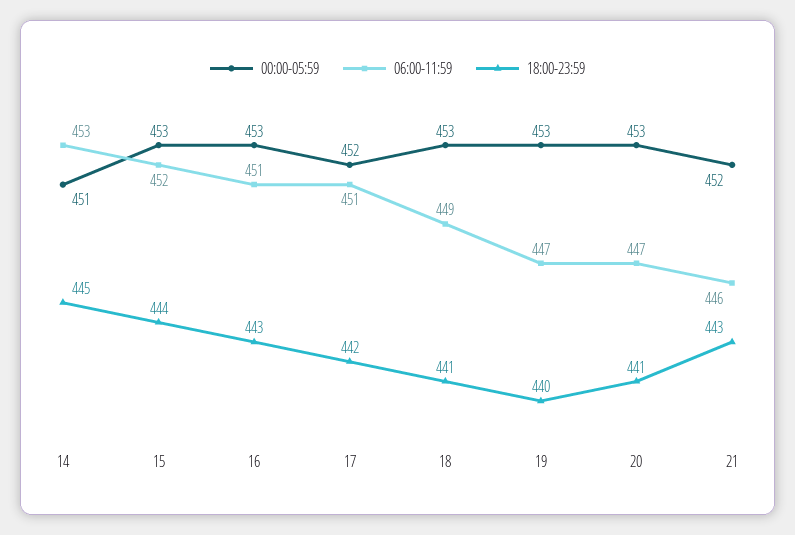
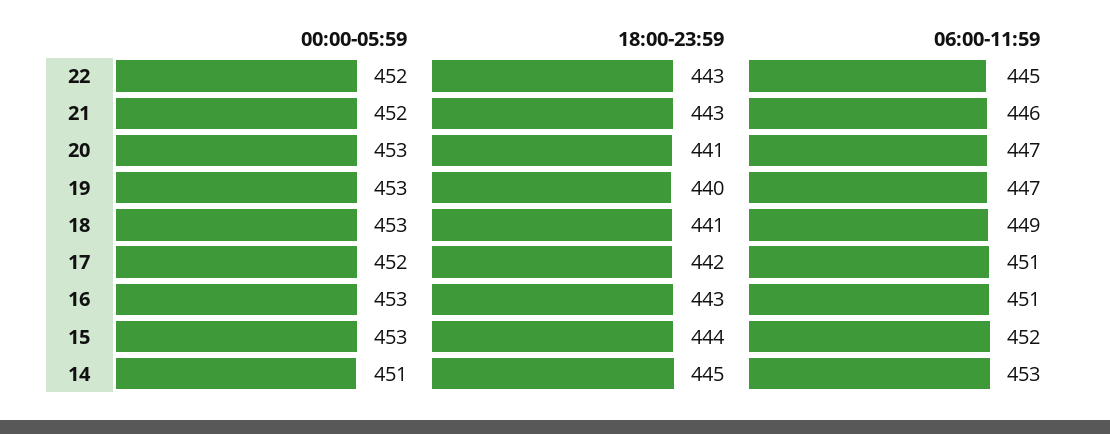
00:00-05:59, 22: none -> 452
18:00-23:59, 22: none -> 443
06:00-11:59, 22: none -> 445

